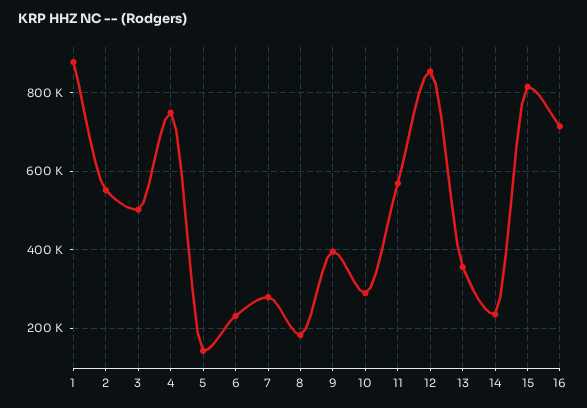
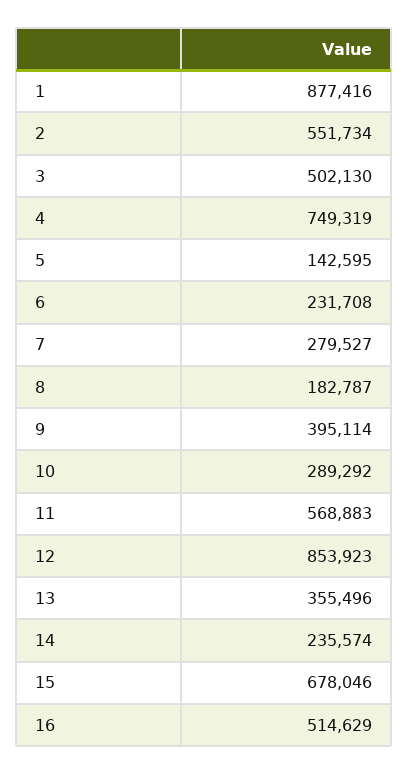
15: 820000 -> 678046
16: 720000 -> 514629

